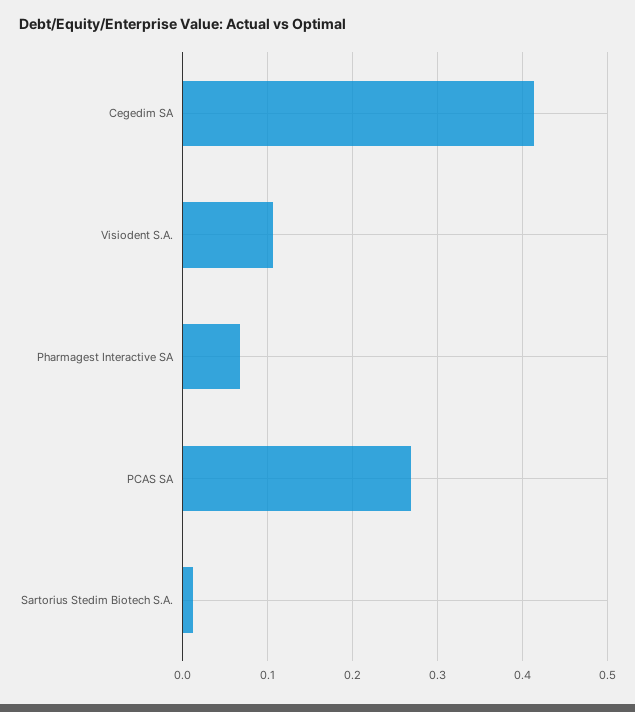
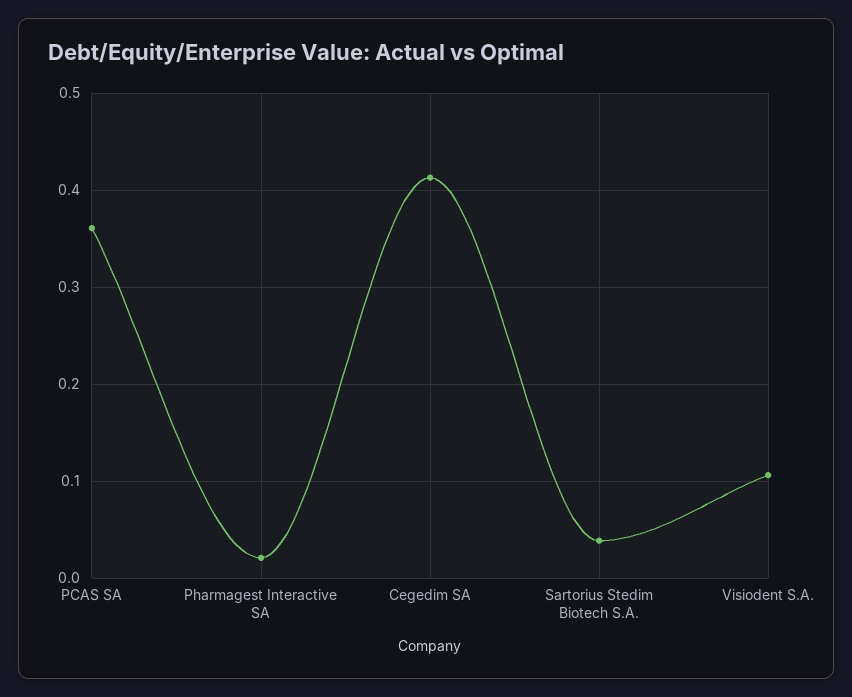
Pharmagest Interactive SA: 0.07 -> 0.02
PCAS SA: 0.27 -> 0.36
Sartorius Stedim Biotech S.A.: 0.01 -> 0.04

